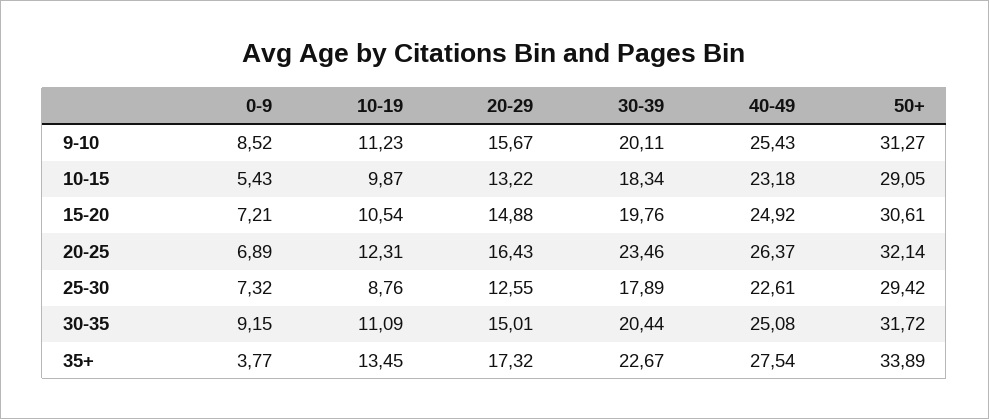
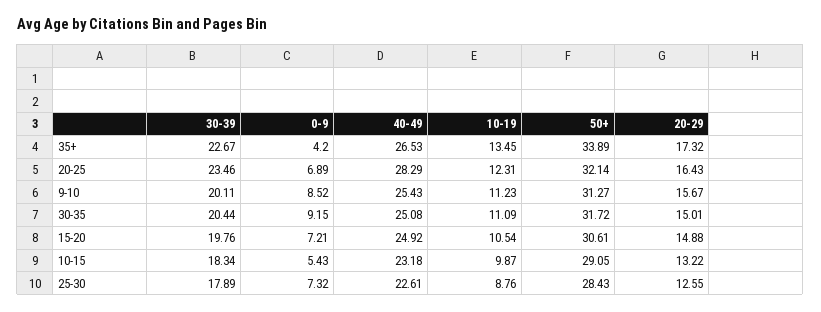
40-49, 20-25: 26.37 -> 28.29
50+, 25-30: 29.42 -> 28.43
0-9, 35+: 3.77 -> 4.2
40-49, 35+: 27.54 -> 26.53

